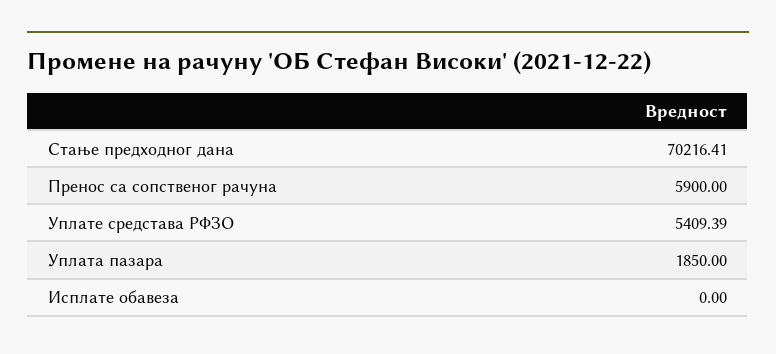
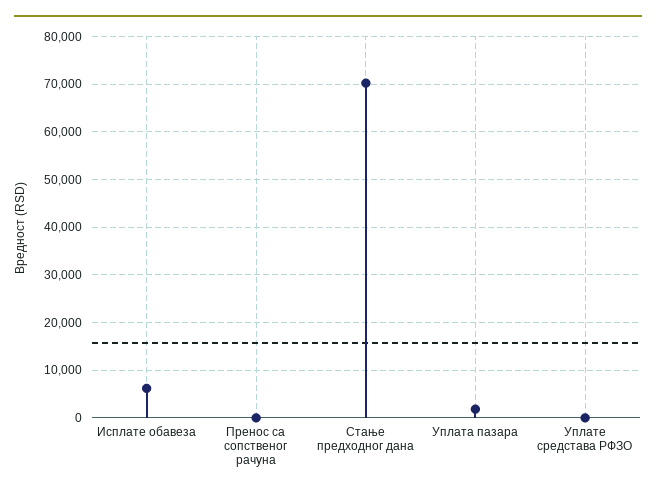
Пренос са сопственог рачуна: 5900 -> 0
Уплате средстава РФЗО: 5409.39 -> 0
Исплате обавеза: 0 -> 6000

